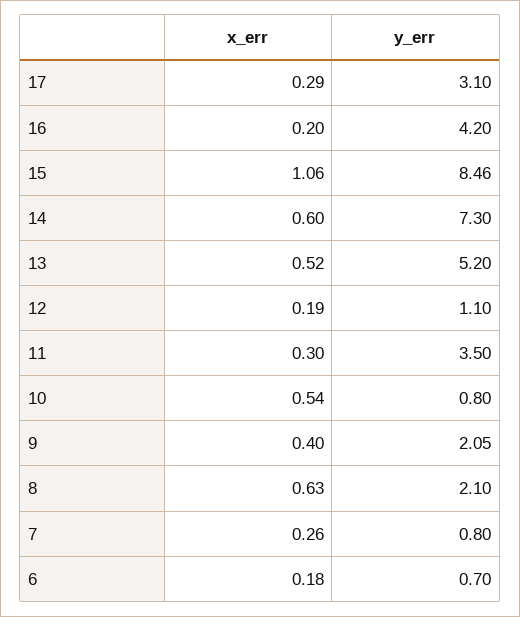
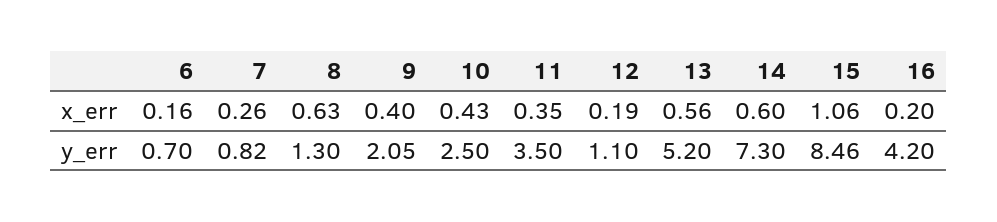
x_err, 17: 0.29 -> none
y_err, 17: 3.1 -> none
x_err, 13: 0.52 -> 0.56
x_err, 11: 0.3 -> 0.35
x_err, 10: 0.54 -> 0.43
y_err, 10: 0.8 -> 2.5
y_err, 8: 2.1 -> 1.3
y_err, 7: 0.8 -> 0.82
x_err, 6: 0.18 -> 0.16

